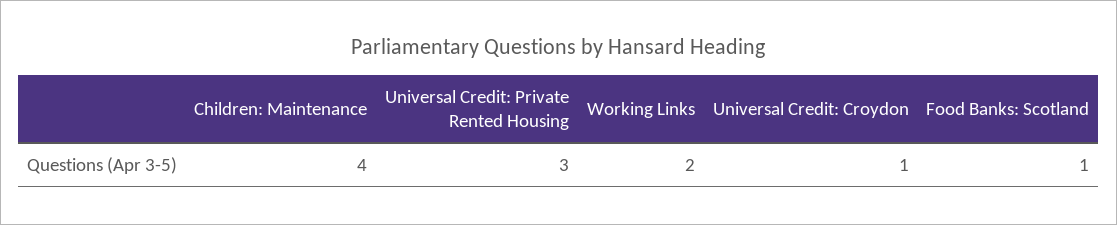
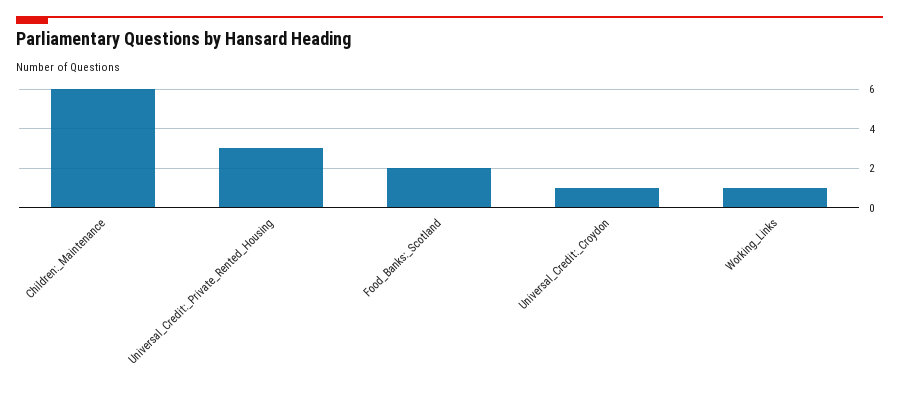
Children: Maintenance: 4 -> 6
Working Links: 2 -> 1
Food Banks: Scotland: 1 -> 2

